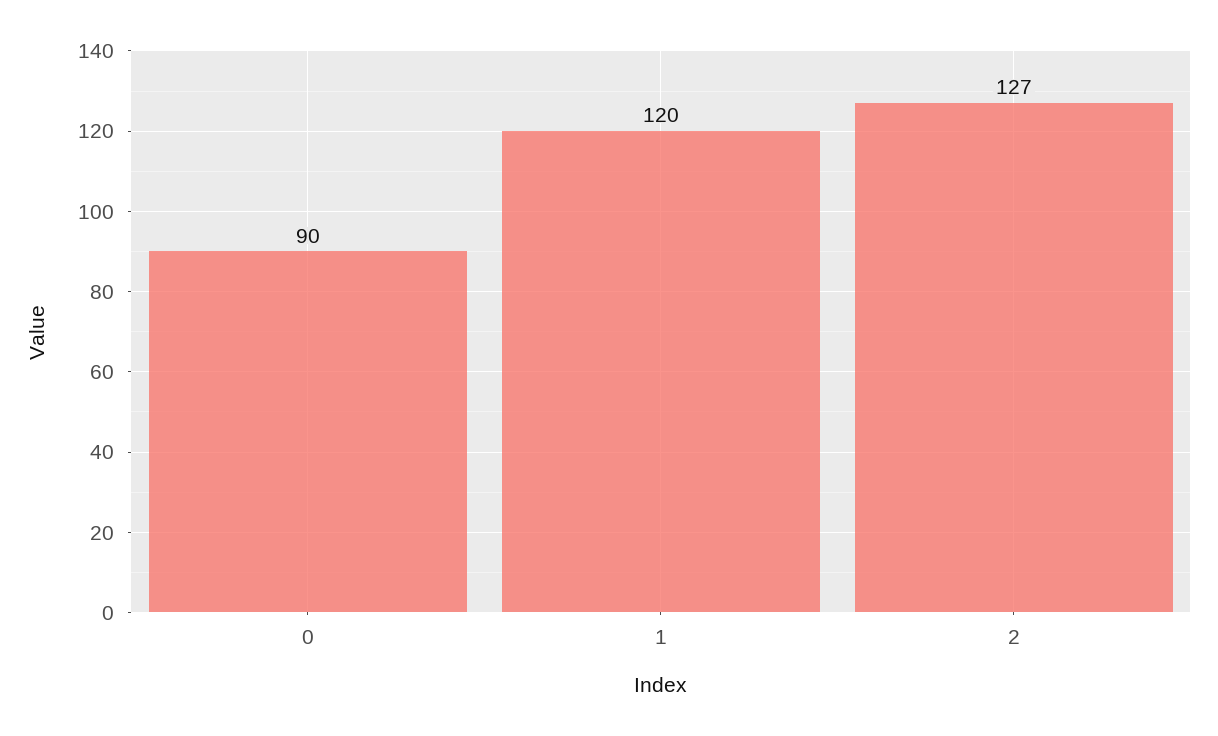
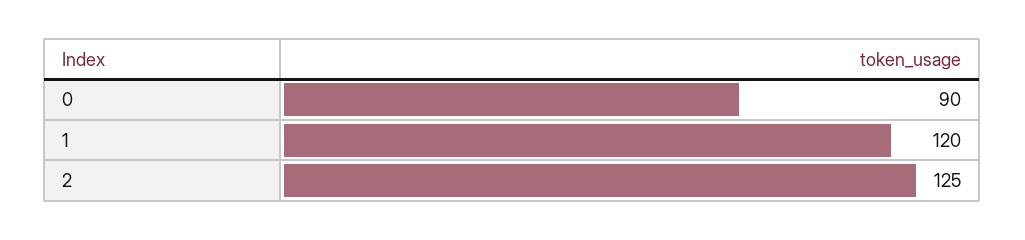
2: 127 -> 125

